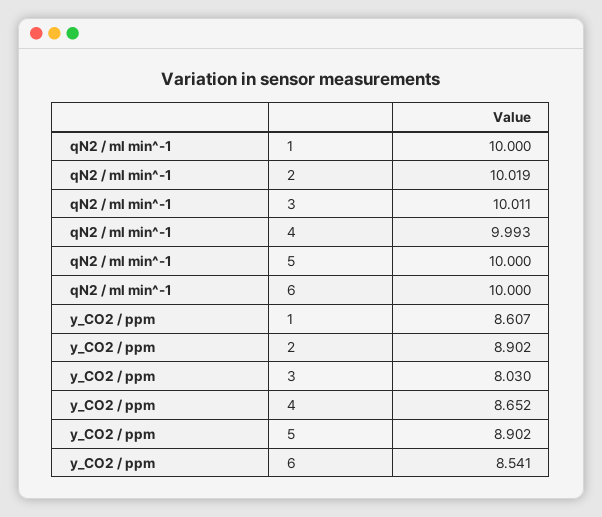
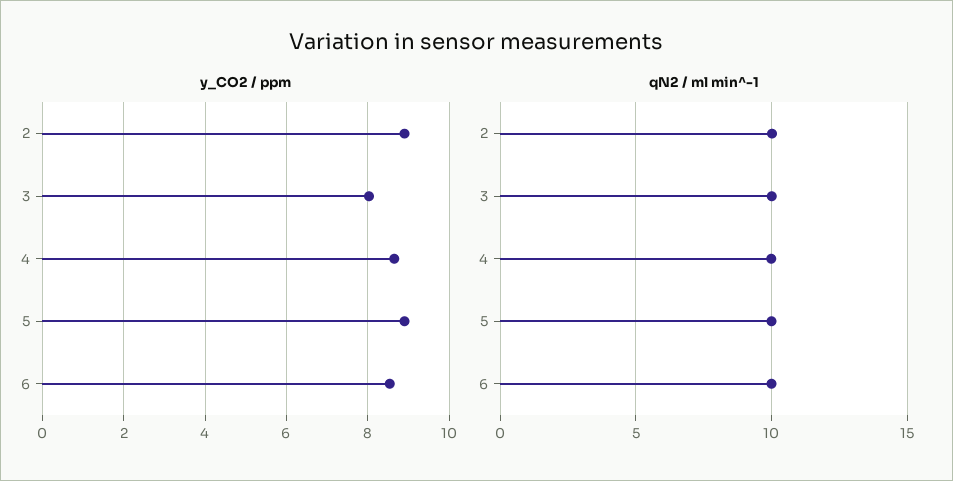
qN2 / ml min^-1, 1: 10 -> none
y_CO2 / ppm, 1: 8.607 -> none

